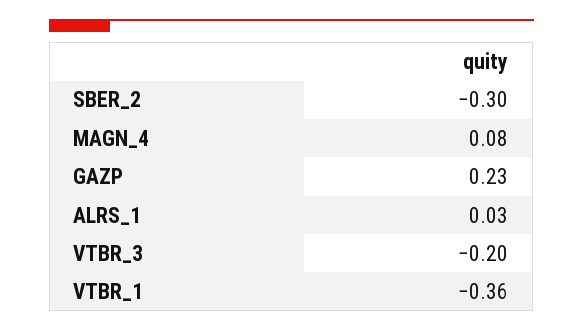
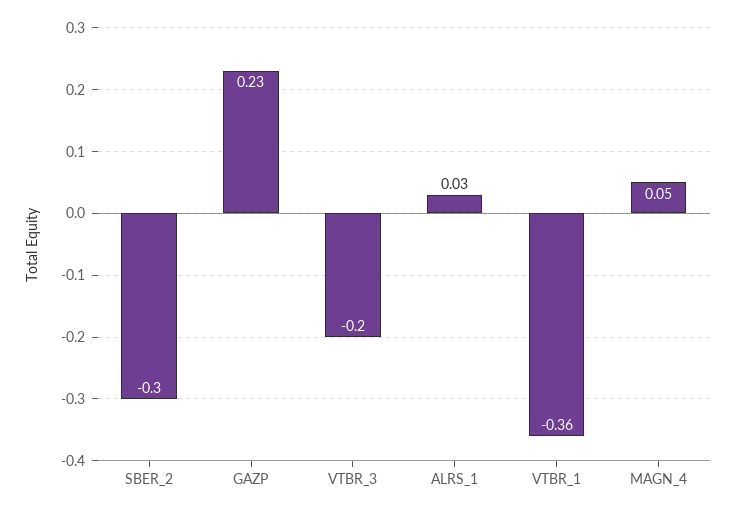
MAGN_4: 0.08 -> 0.05

